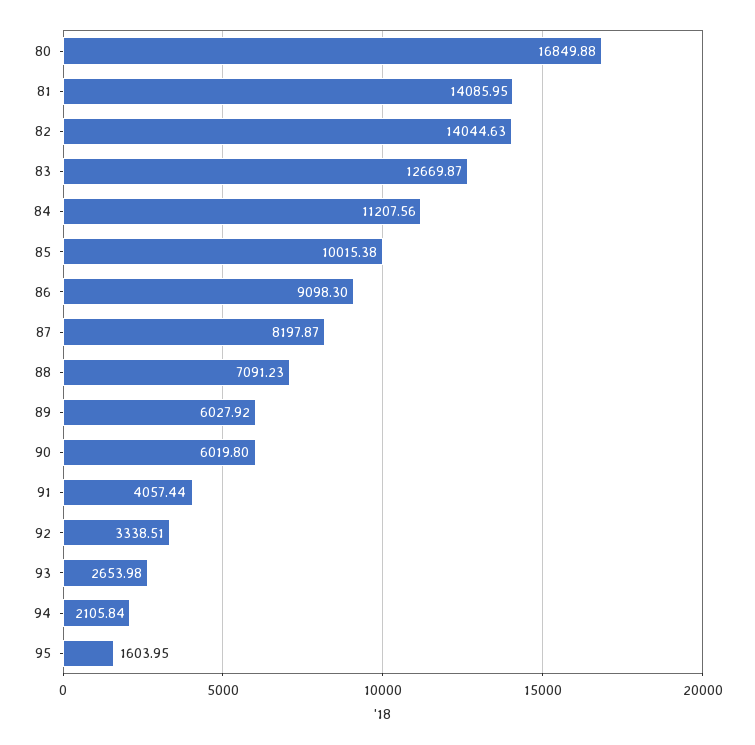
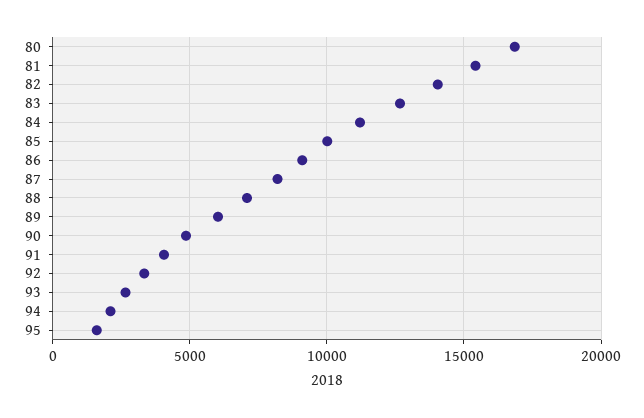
81: 14085.95 -> 15500
90: 6019.8 -> 5000

